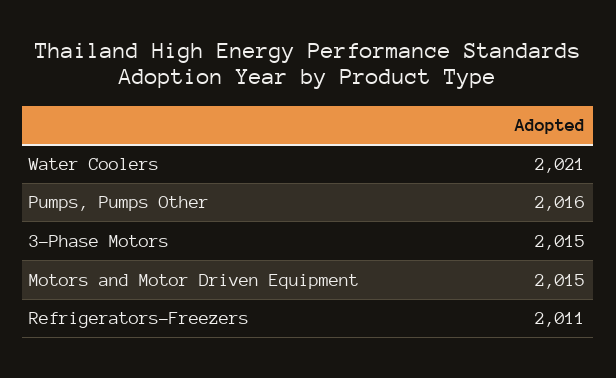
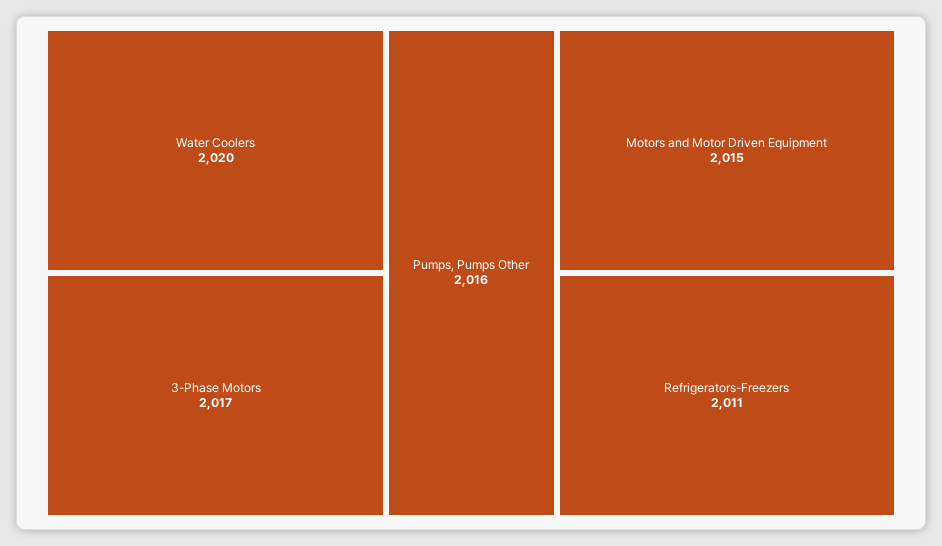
Water Coolers: 2021 -> 2020
3-Phase Motors: 2015 -> 2017

